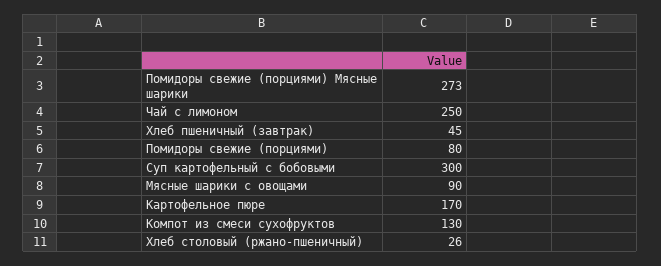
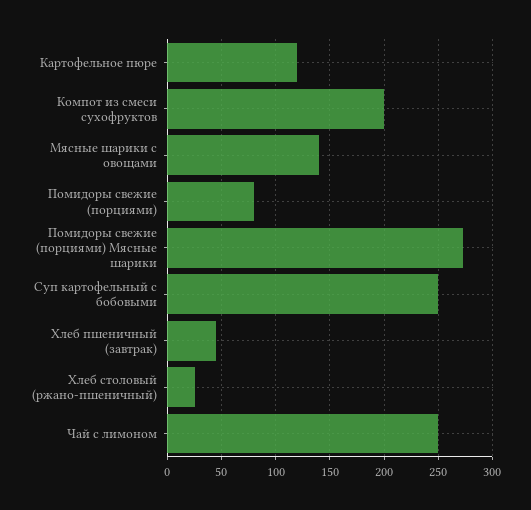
Суп картофельный с бобовыми: 300 -> 250
Мясные шарики с овощами: 90 -> 140
Картофельное пюре: 170 -> 120
Компот из смеси сухофруктов: 130 -> 200

